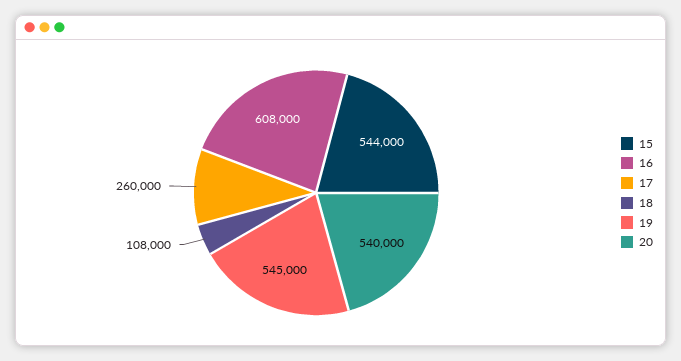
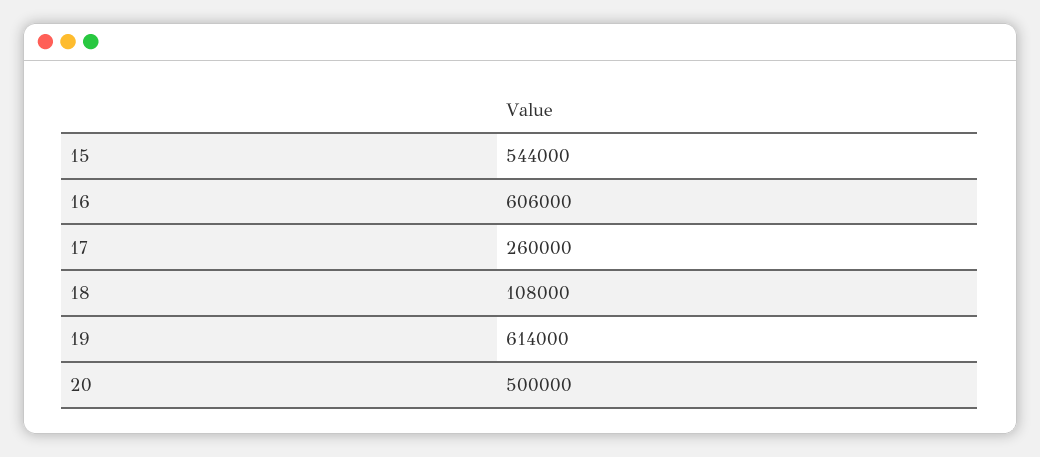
16: 608000 -> 606000
19: 545000 -> 614000
20: 540000 -> 500000

